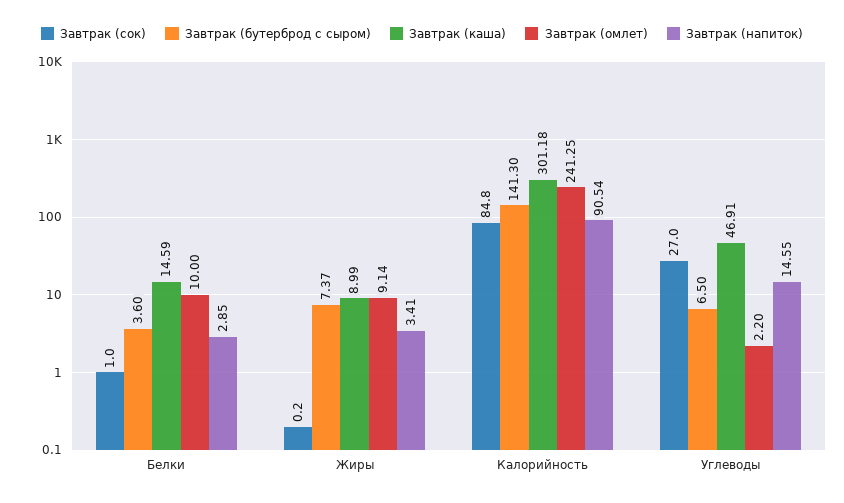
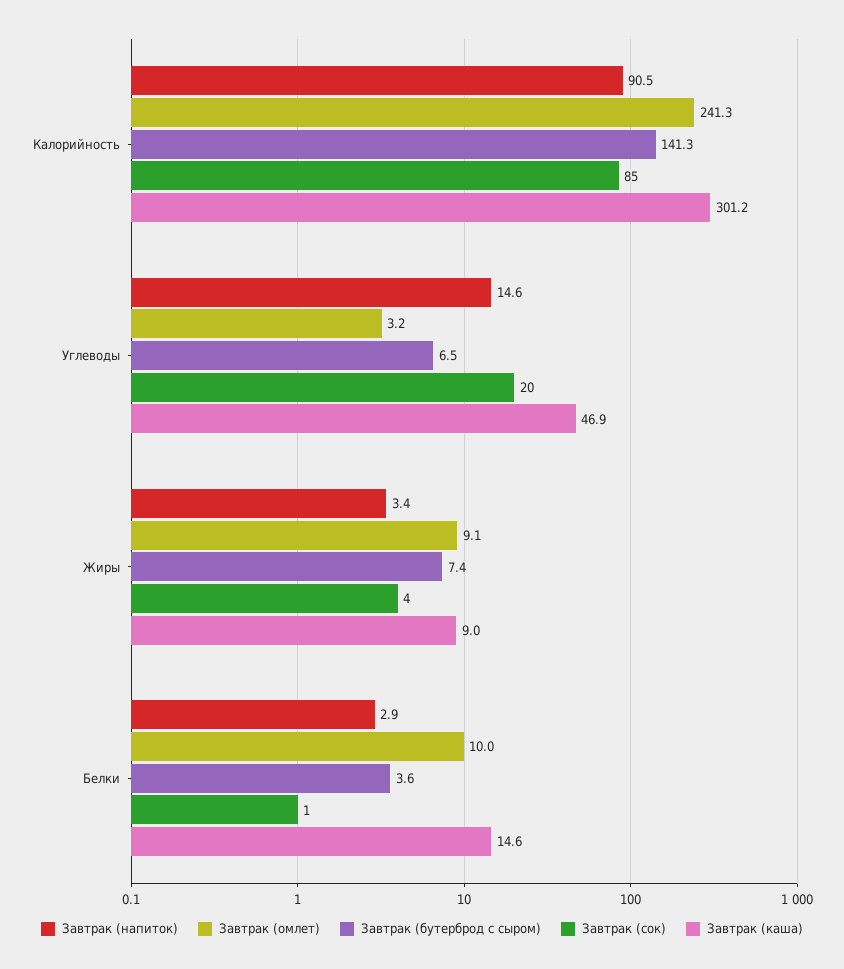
Завтрак (сок), Жиры: 0.2 -> 4
Завтрак (сок), Углеводы: 27 -> 20
Завтрак (омлет), Углеводы: 2.2 -> 3.2

